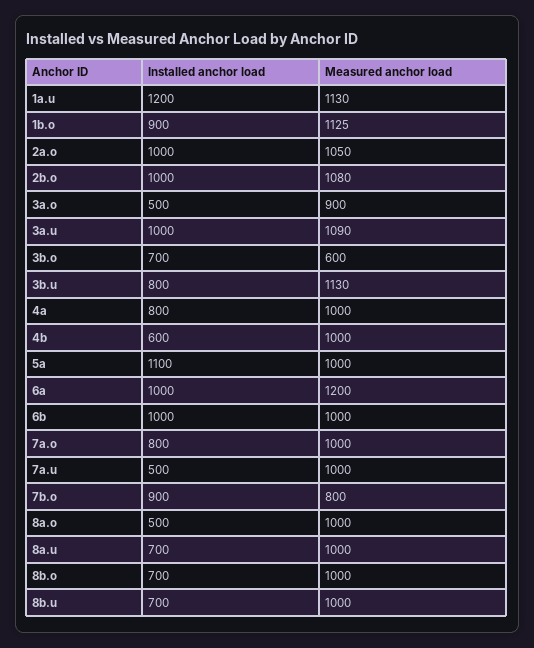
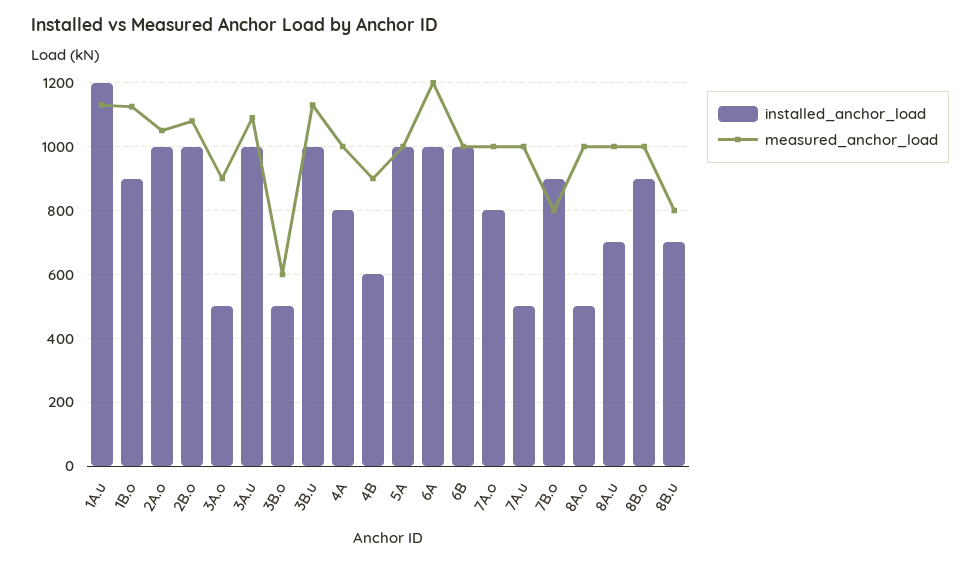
Installed anchor load, 3b.o: 700 -> 500
Installed anchor load, 3b.u: 800 -> 1000
Measured anchor load, 4b: 1000 -> 900
Installed anchor load, 5a: 1100 -> 1000
Installed anchor load, 8b.o: 700 -> 900
Measured anchor load, 8b.u: 1000 -> 800

